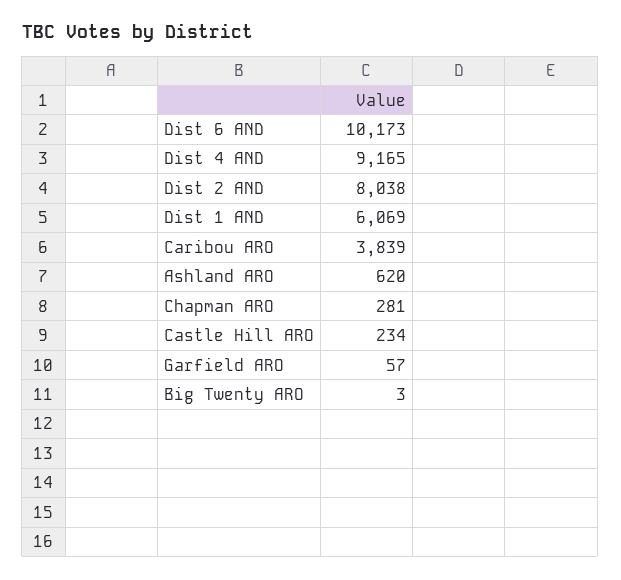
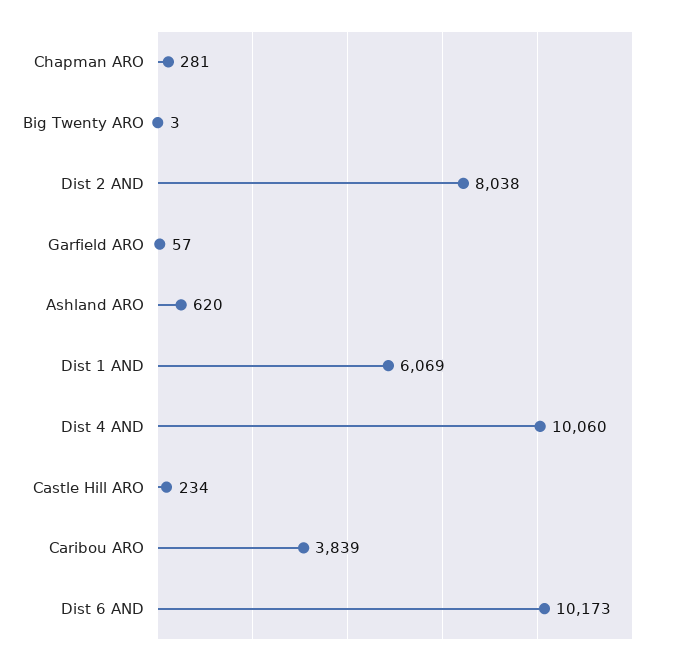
Dist 4 AND: 9165 -> 10060

